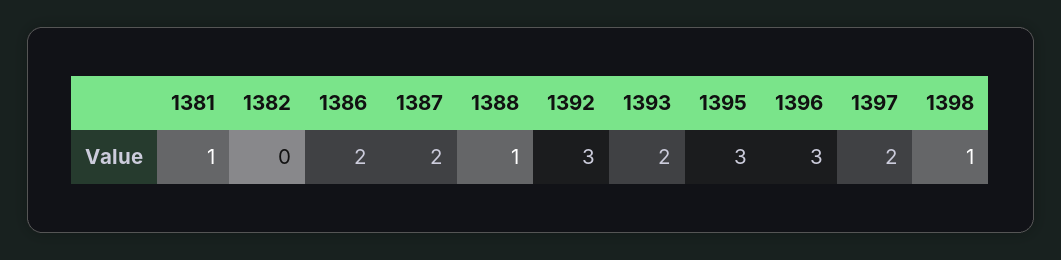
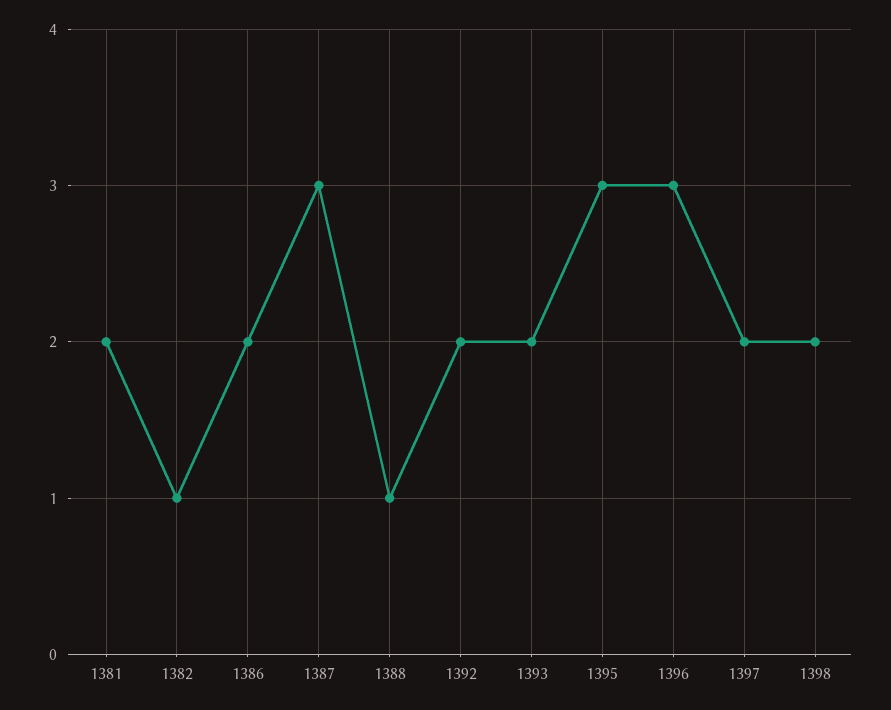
1381: 1 -> 2
1382: 0 -> 1
1387: 2 -> 3
1392: 3 -> 2
1398: 1 -> 2

